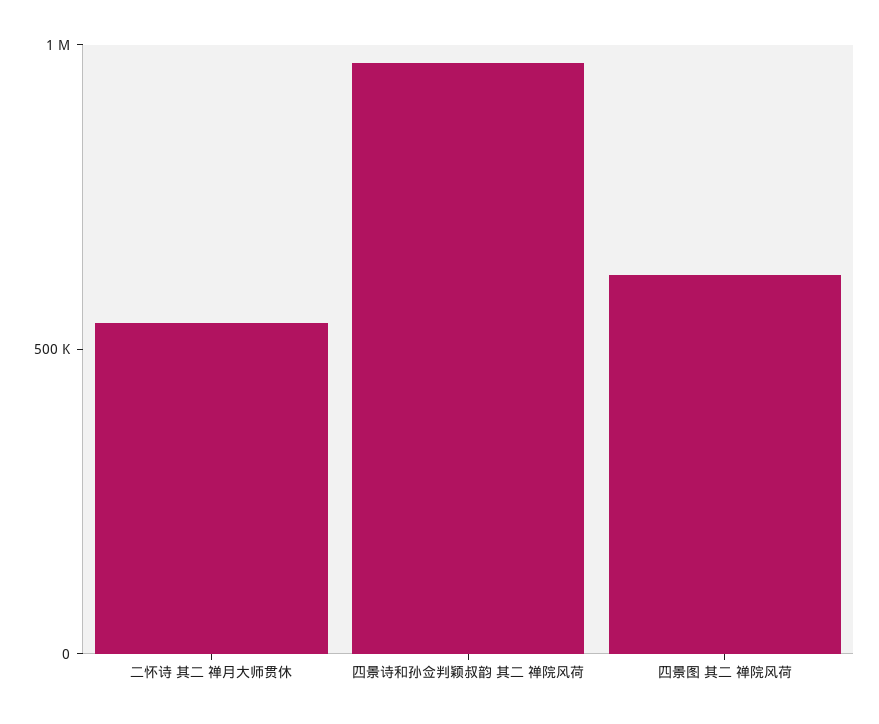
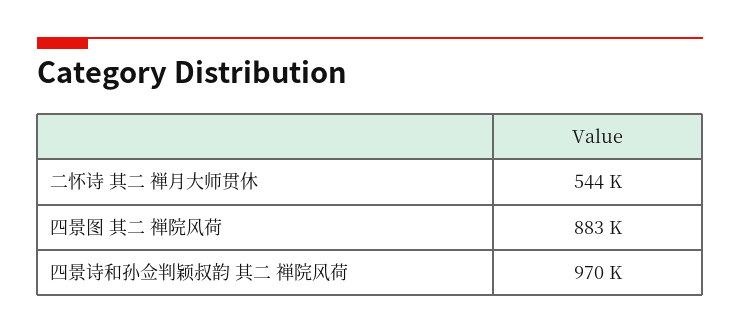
四景图 其二 禅院风荷: 600000 -> 883000

